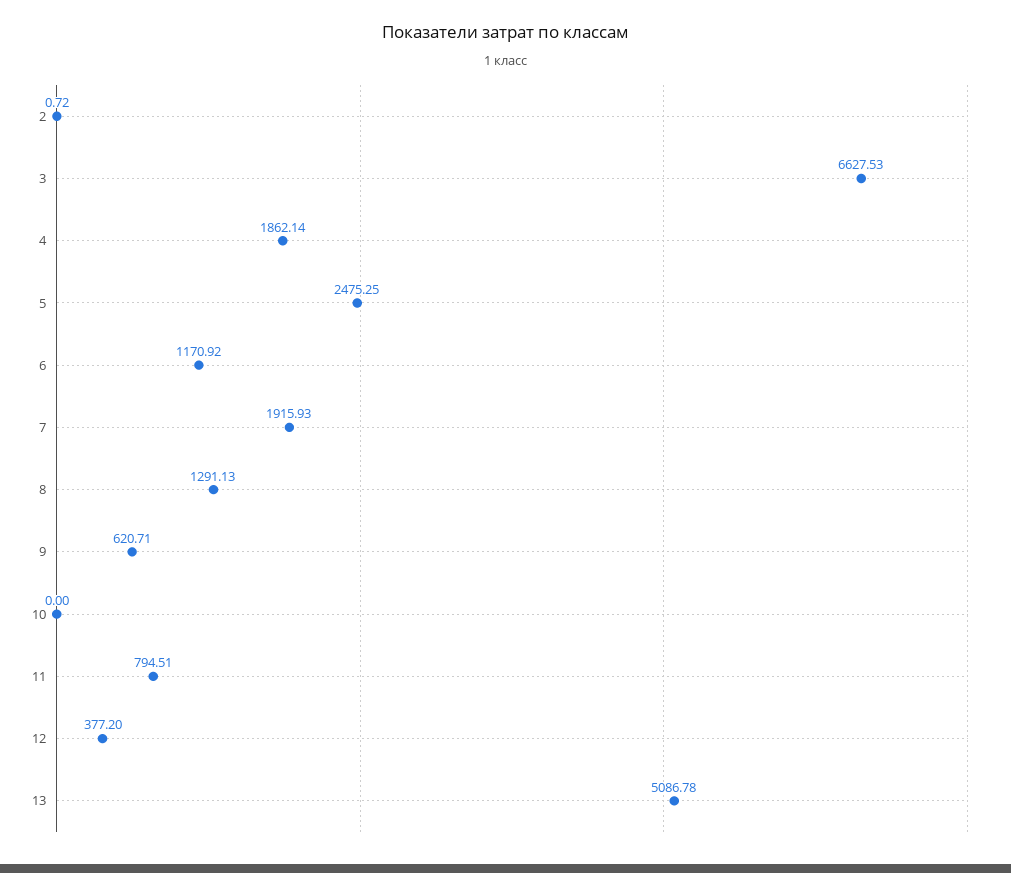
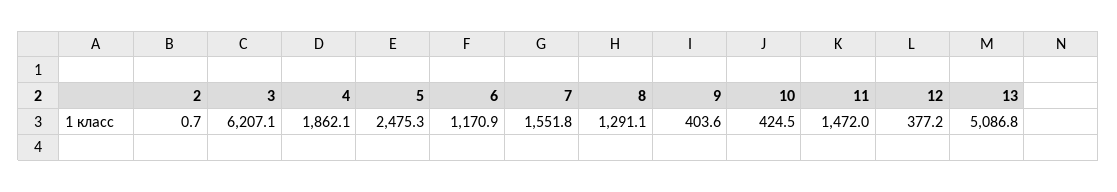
3: 6627.53 -> 6207.1
7: 1915.93 -> 1551.8
9: 620.71 -> 403.6
10: 0 -> 424.5
11: 794.51 -> 1472

